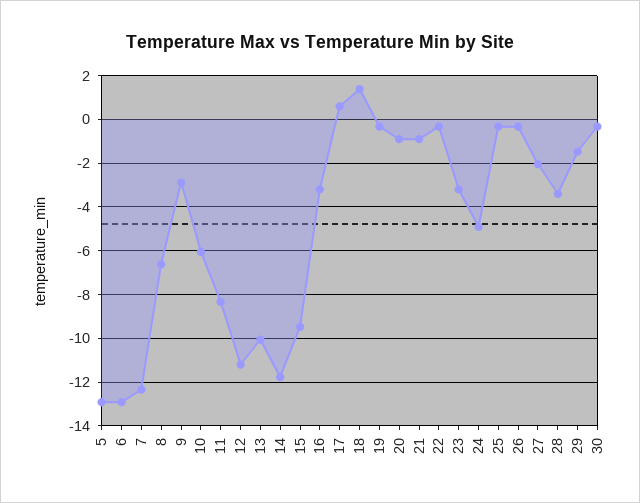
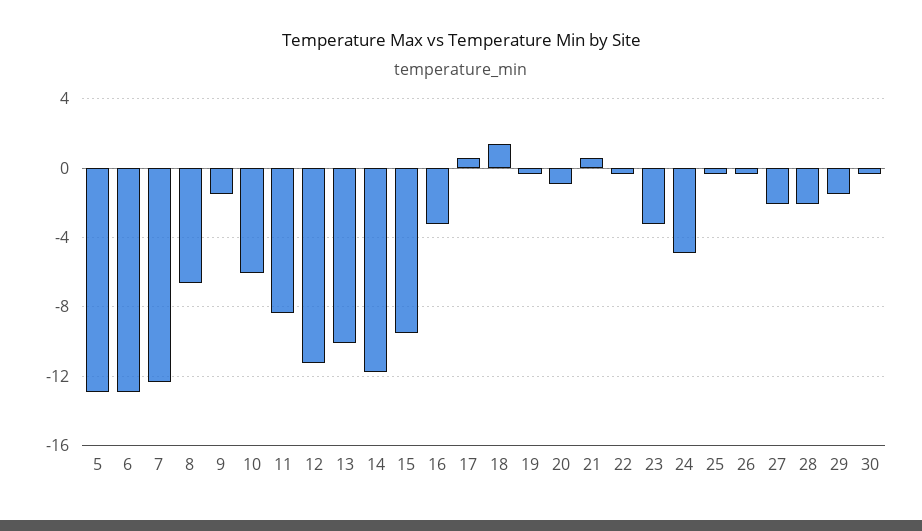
9: -3 -> -1.5
21: -1 -> 0.5
28: -3.5 -> -2

